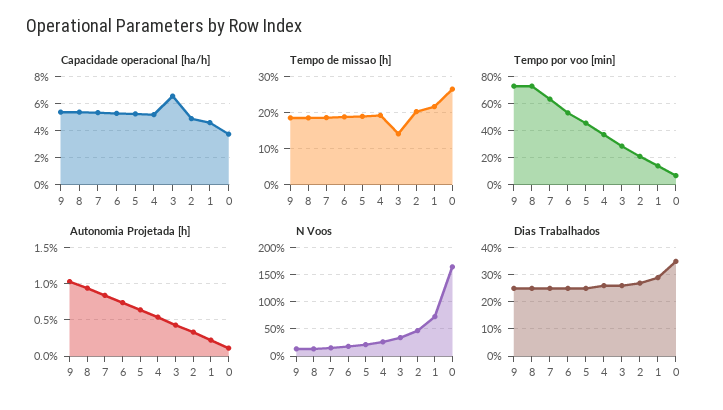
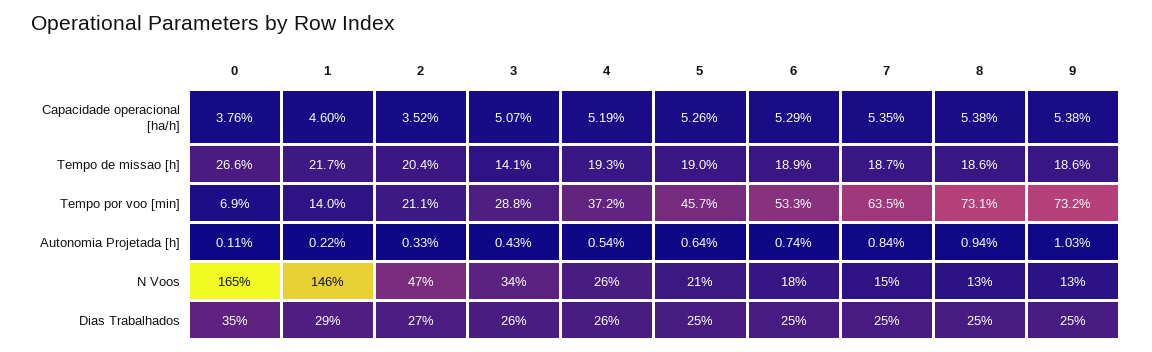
Capacidade operacional [ha/h], 3: 6.5 -> 5.07
Capacidade operacional [ha/h], 2: 5 -> 3.52
N Voos, 1: 75 -> 146

